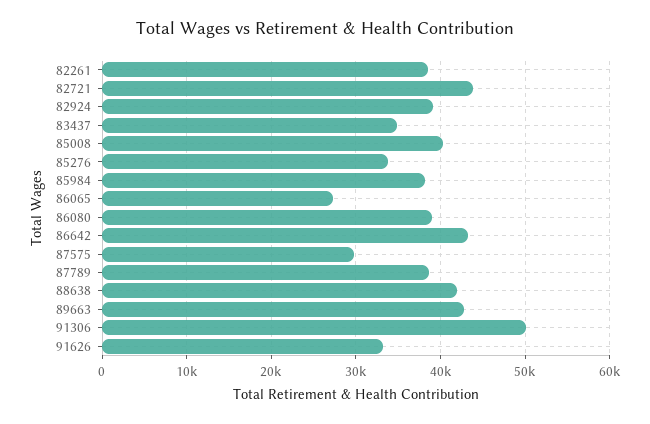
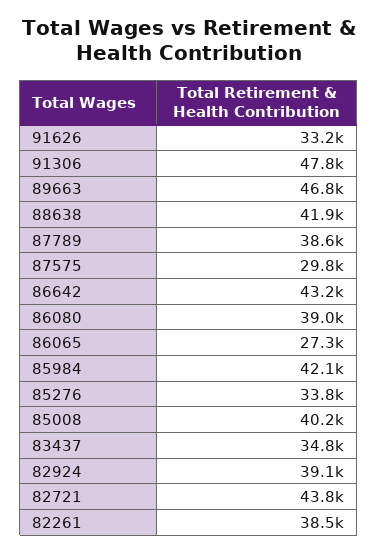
85984: 38000 -> 42100
89663: 43000 -> 46800
91306: 50000 -> 47800

